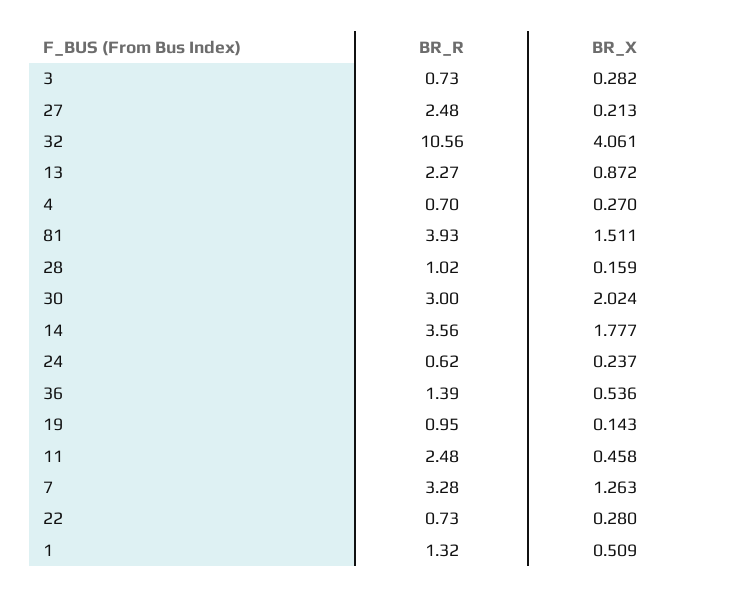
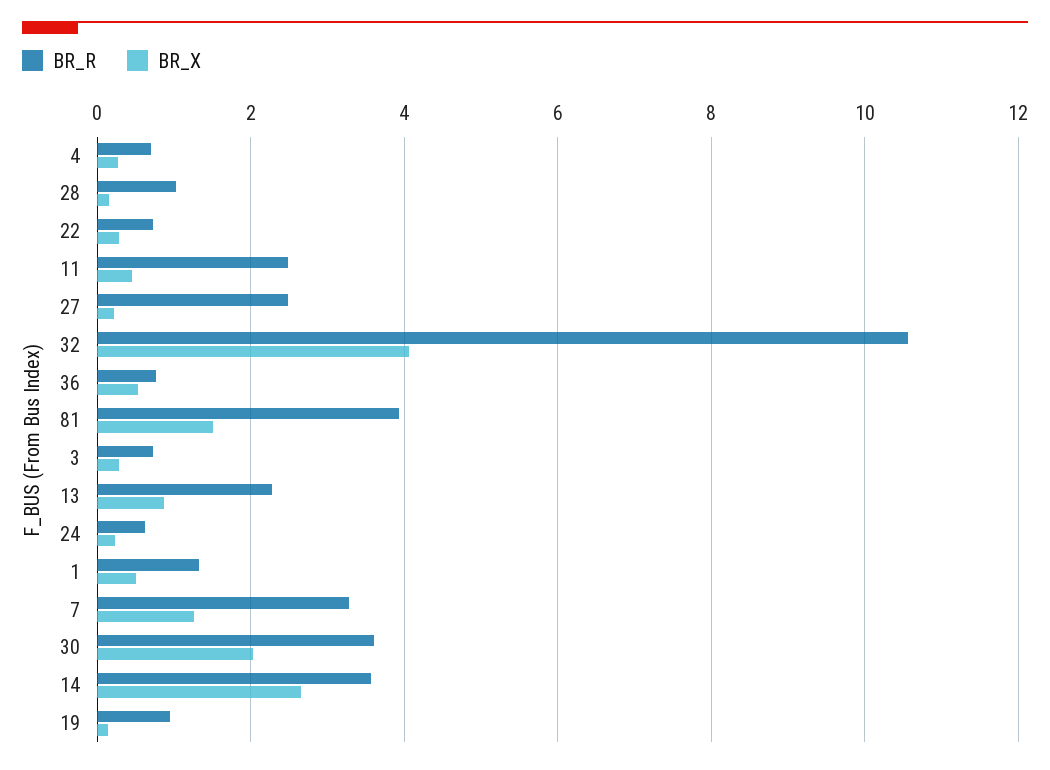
BR_R, 30: 3 -> 3.6
BR_X, 14: 1.777 -> 2.6
BR_R, 36: 1.39 -> 0.8

